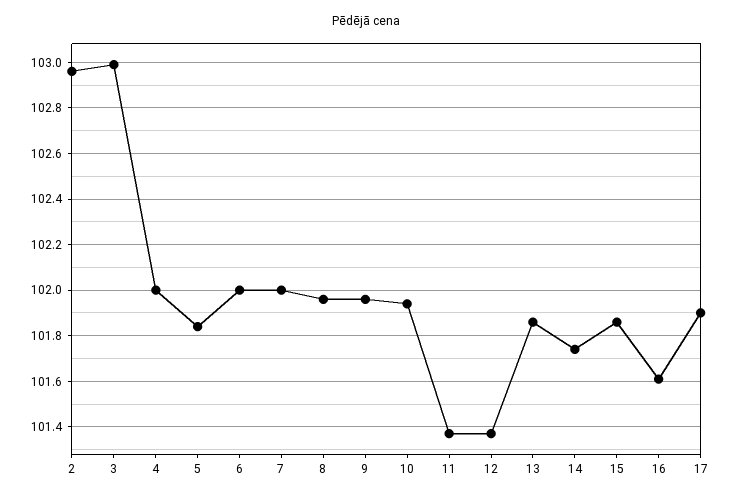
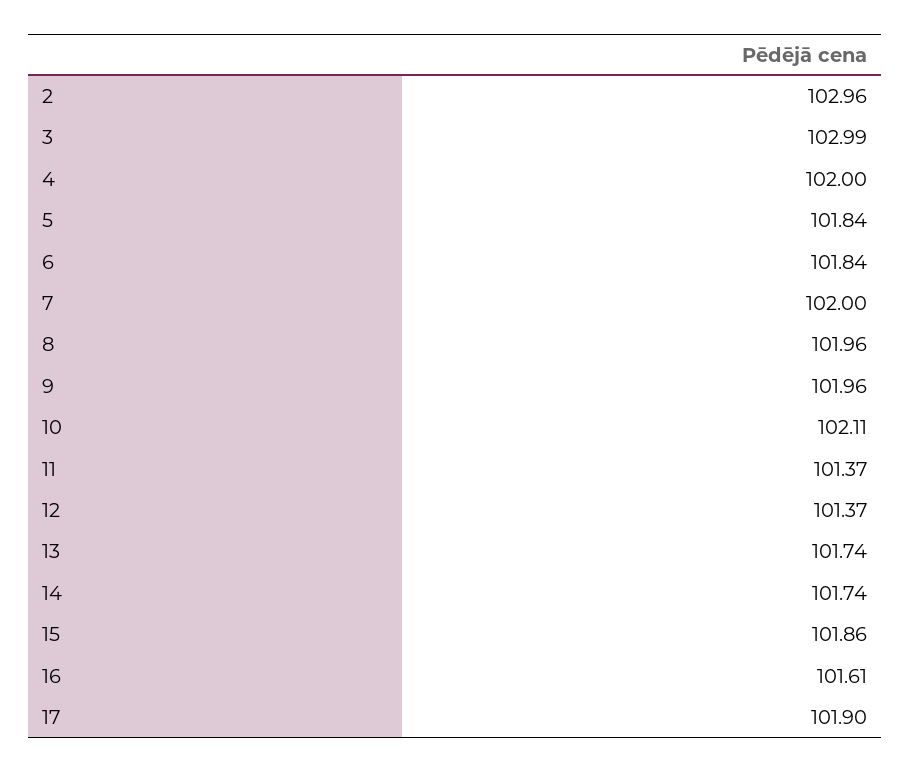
6: 102 -> 101.84
10: 101.95 -> 102.11
13: 101.85 -> 101.74

